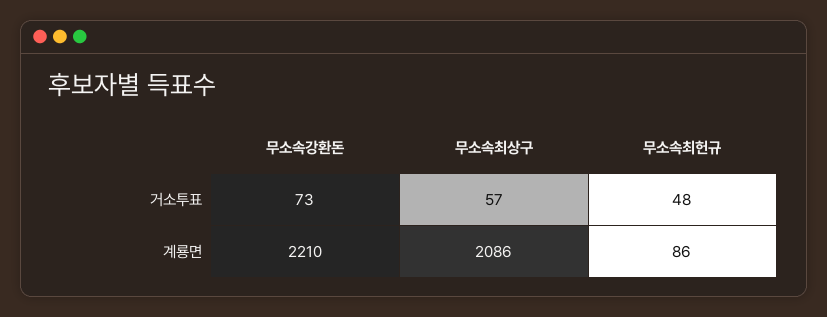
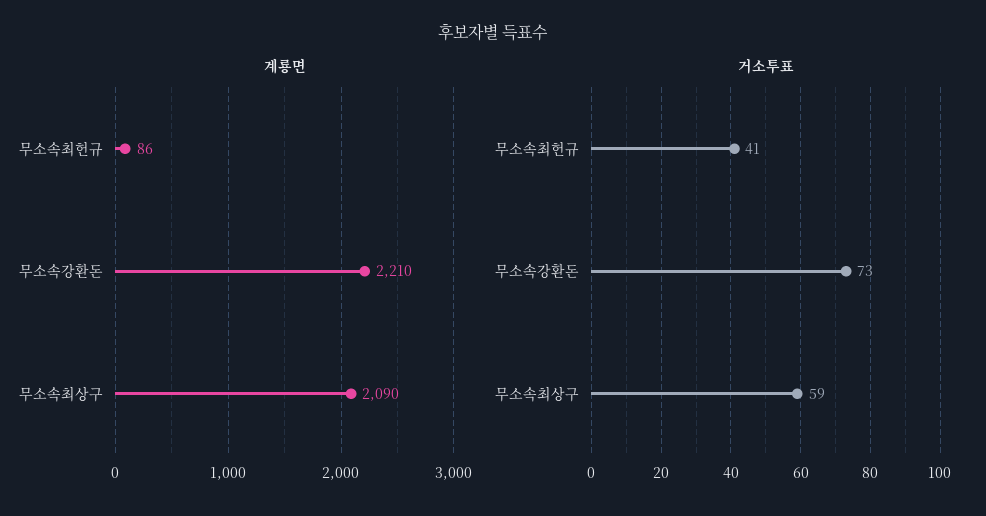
거소투표, 무소속최상구: 57 -> 59
거소투표, 무소속최헌규: 48 -> 41
계룡면, 무소속최상구: 2086 -> 2090

